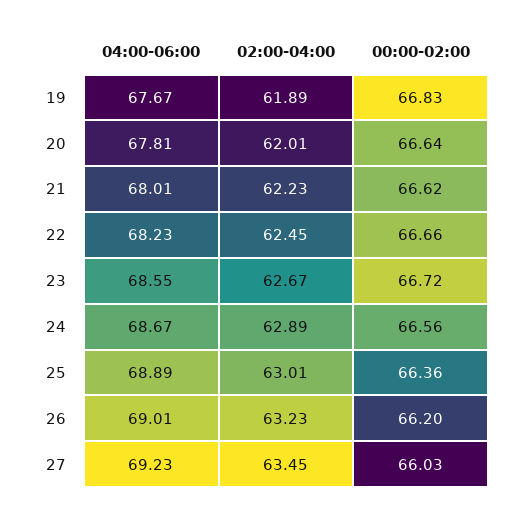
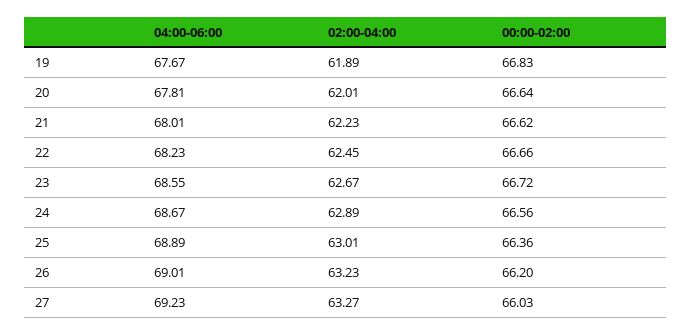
02:00-04:00, 27: 63.45 -> 63.27

